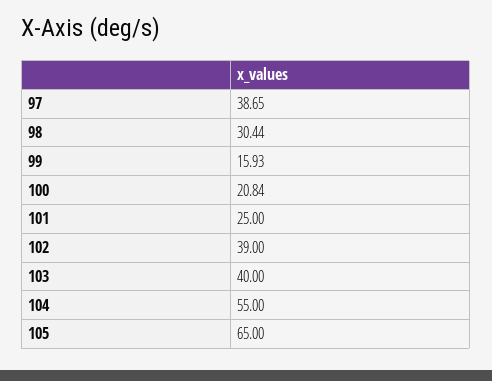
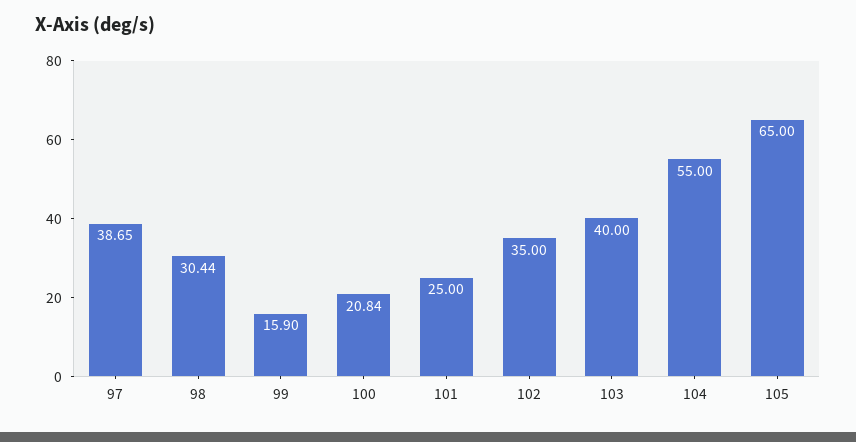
99: 15.93 -> 15.9
102: 39 -> 35

